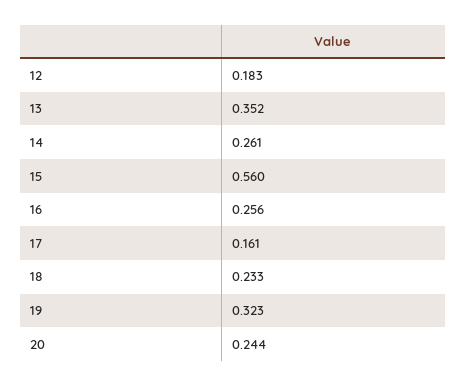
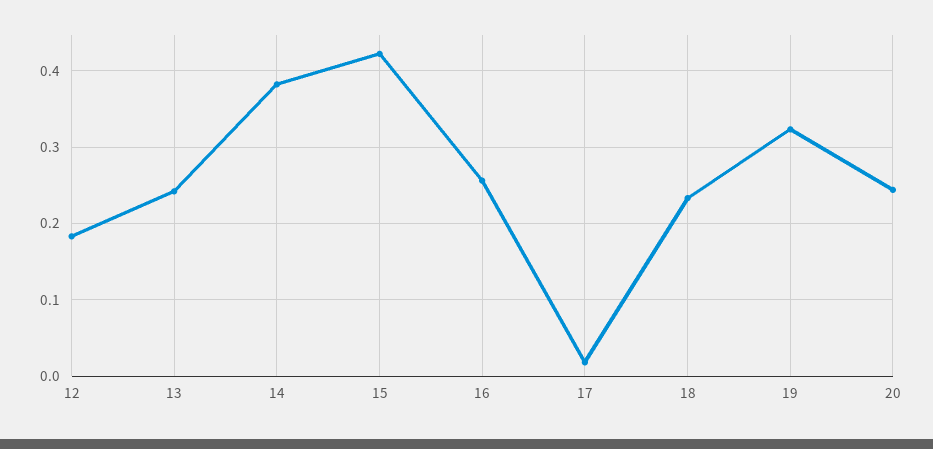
13: 0.352 -> 0.24
14: 0.261 -> 0.38
15: 0.56 -> 0.42
17: 0.161 -> 0.02

